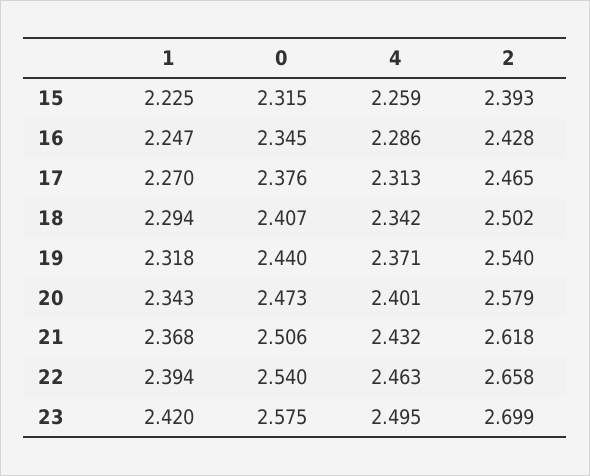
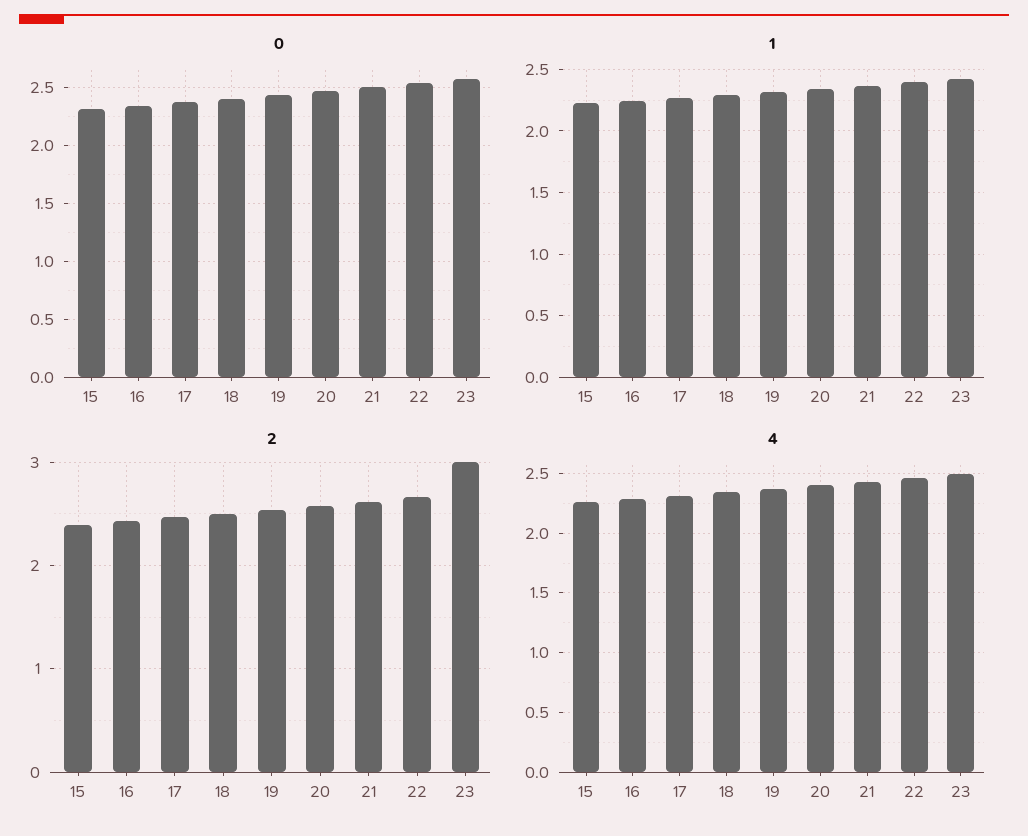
2, 23: 2.699 -> 3

